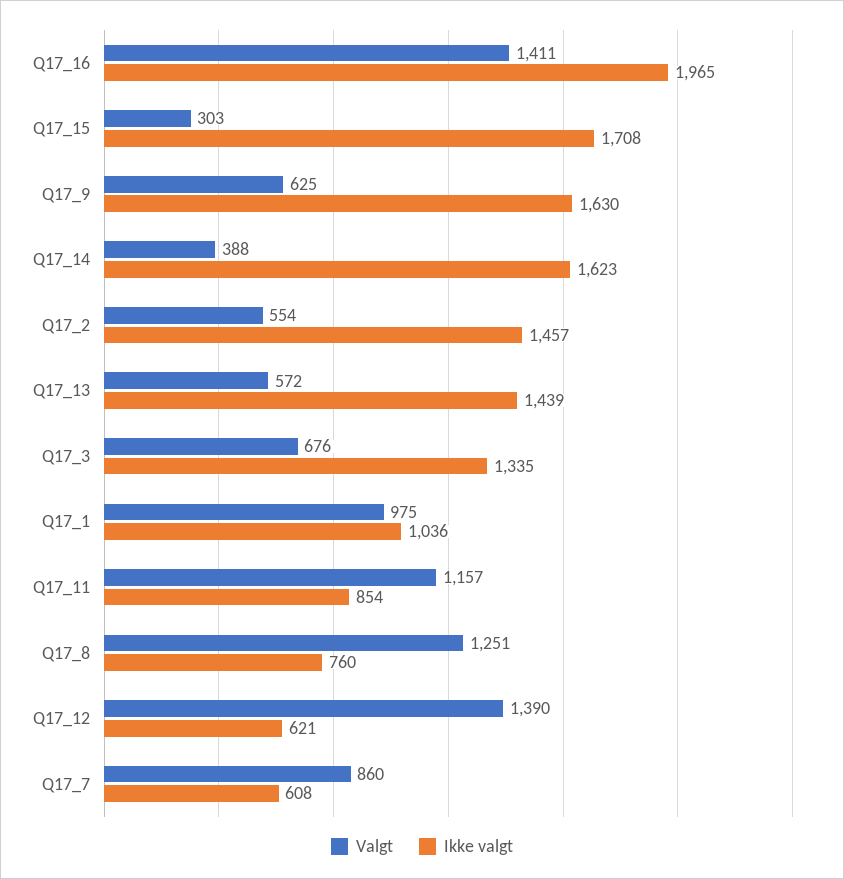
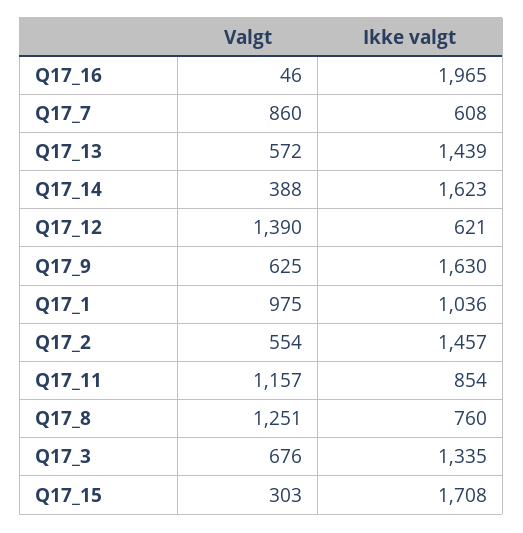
Valgt, Q17_16: 1411 -> 46

